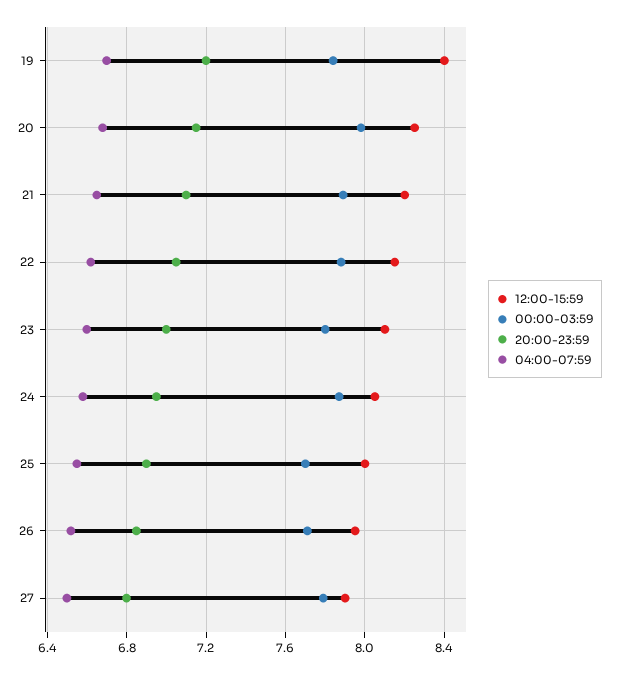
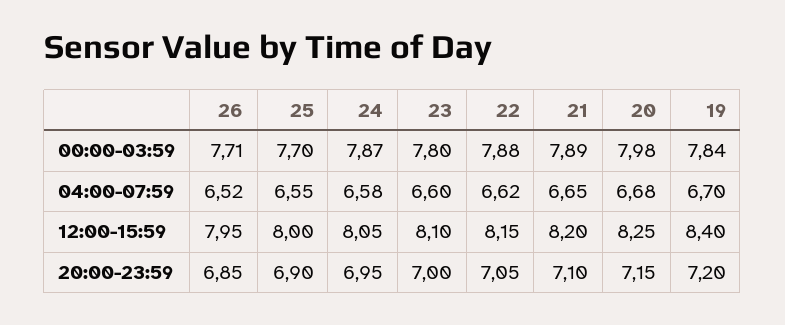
12:00-15:59, 27: 7.9 -> none
00:00-03:59, 27: 7.8 -> none
20:00-23:59, 27: 6.8 -> none
04:00-07:59, 27: 6.5 -> none

